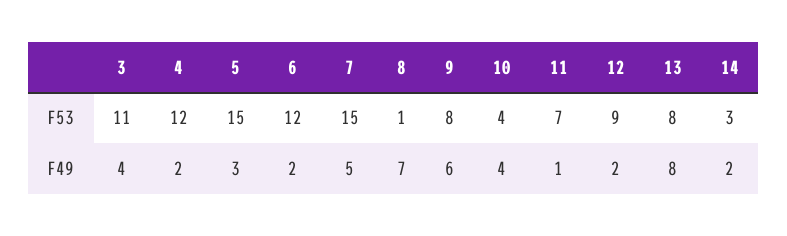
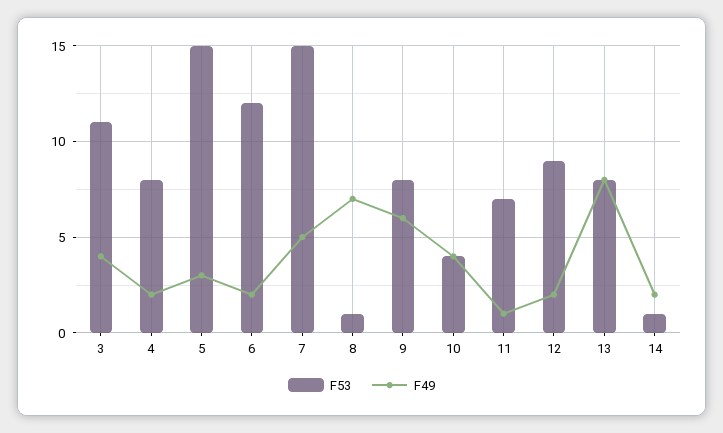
F53, 4: 12 -> 8
F53, 14: 3 -> 1

